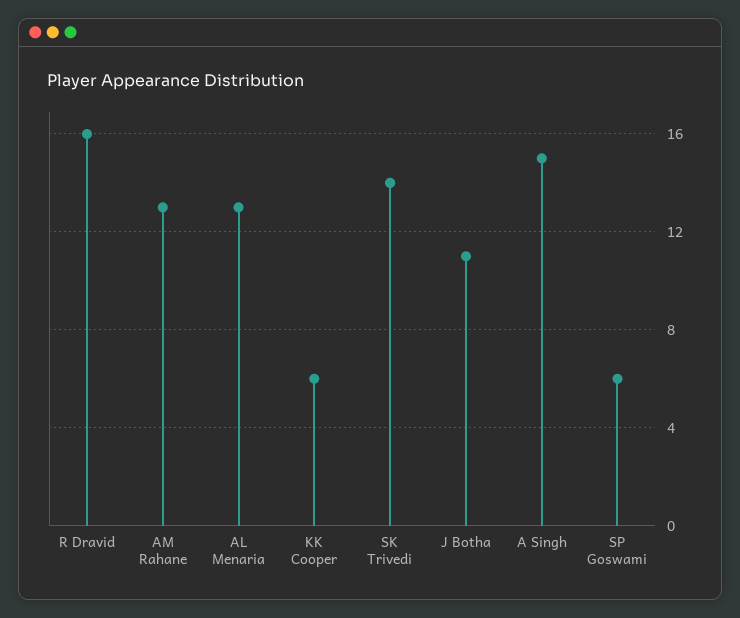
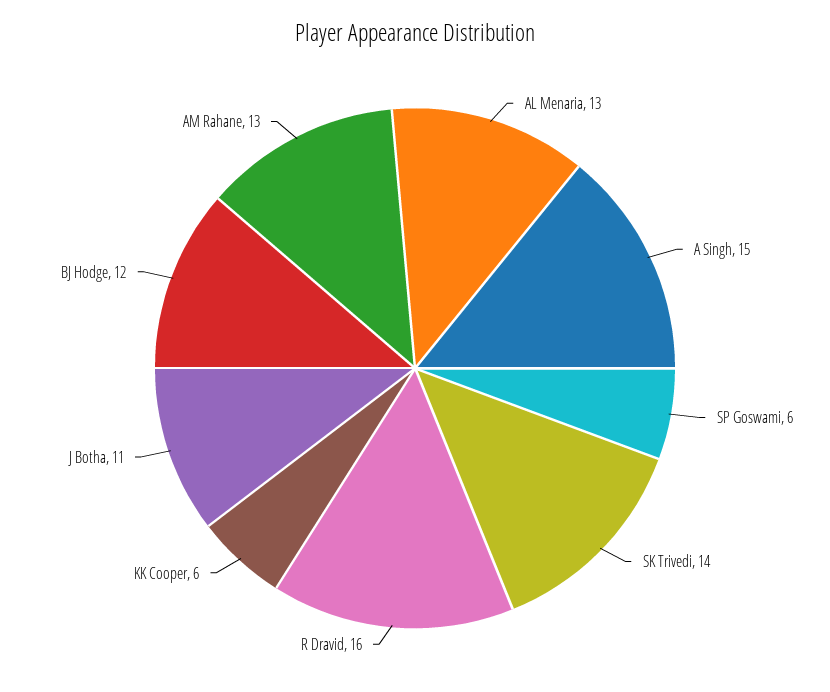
BJ Hodge: none -> 12

